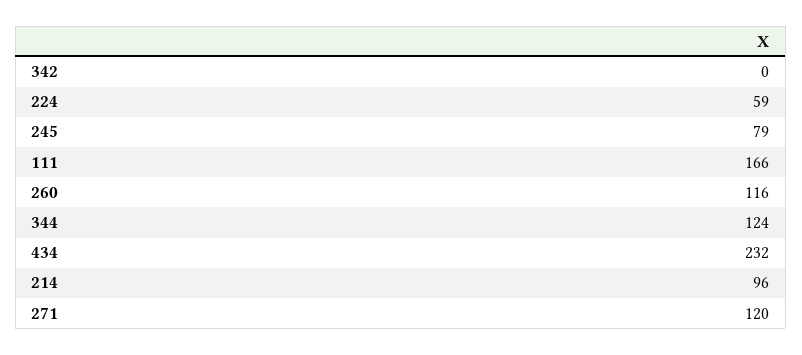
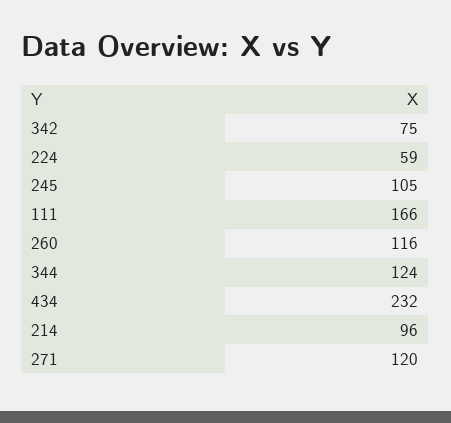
342: 0 -> 75
245: 79 -> 105

